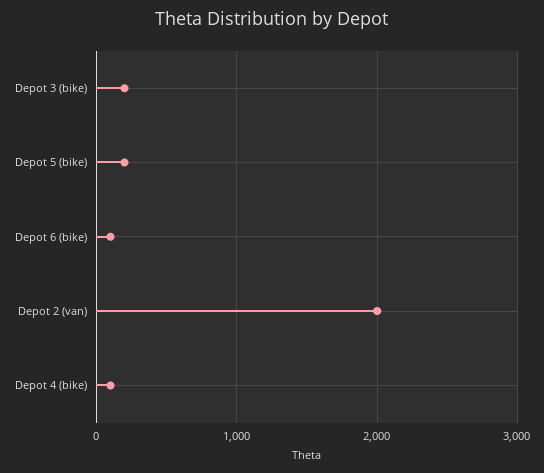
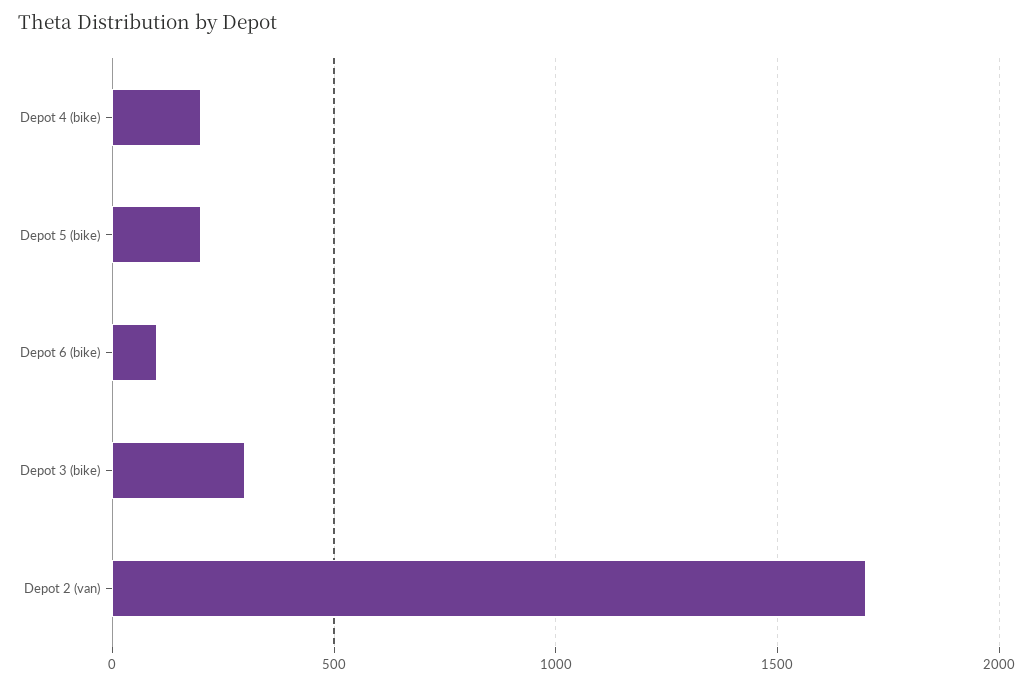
Depot 3 (bike): 200 -> 300
Depot 2 (van): 2000 -> 1700
Depot 4 (bike): 100 -> 200

